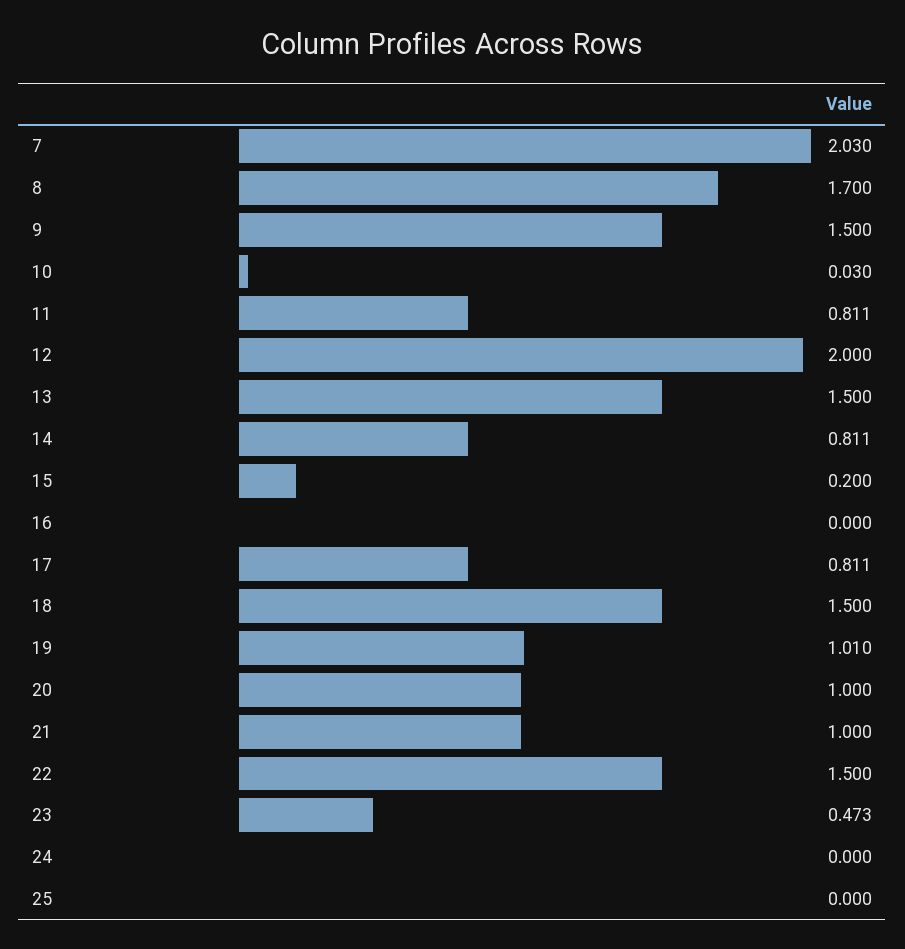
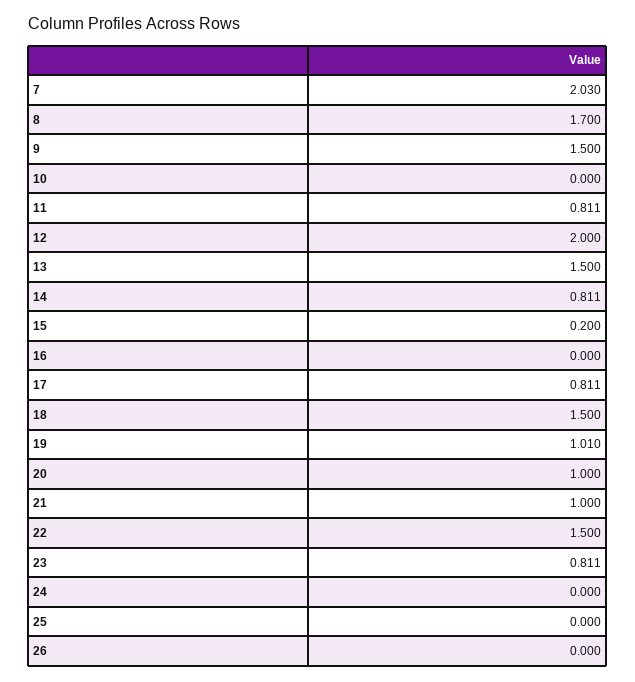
10: 0.03 -> 0
23: 0.473 -> 0.811
26: none -> 0

